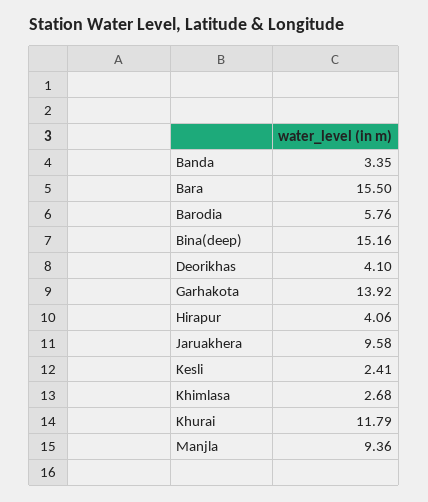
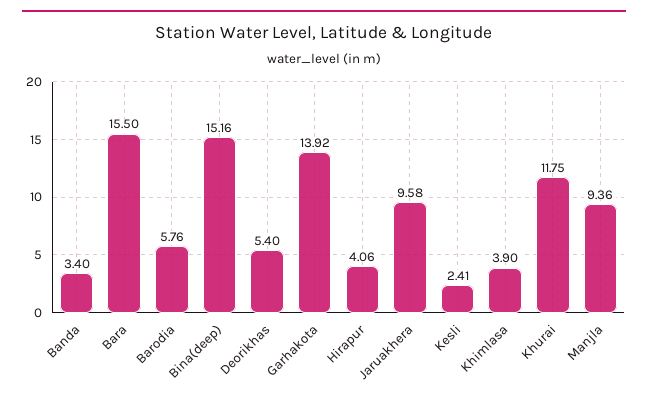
Banda: 3.35 -> 3.4
Deorikhas: 4.1 -> 5.4
Khimlasa: 2.68 -> 3.9
Khurai: 11.79 -> 11.75

